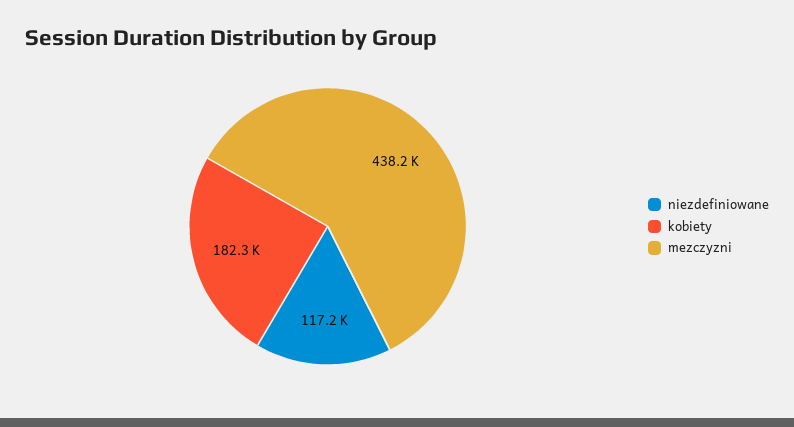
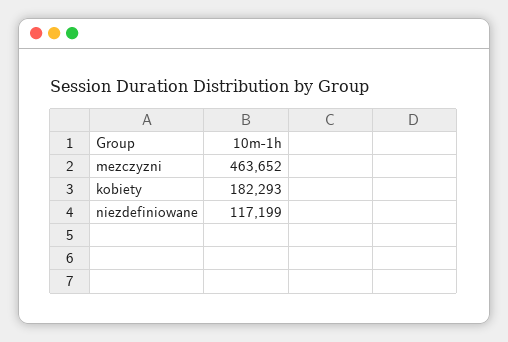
mezczyzni: 438200 -> 463652

